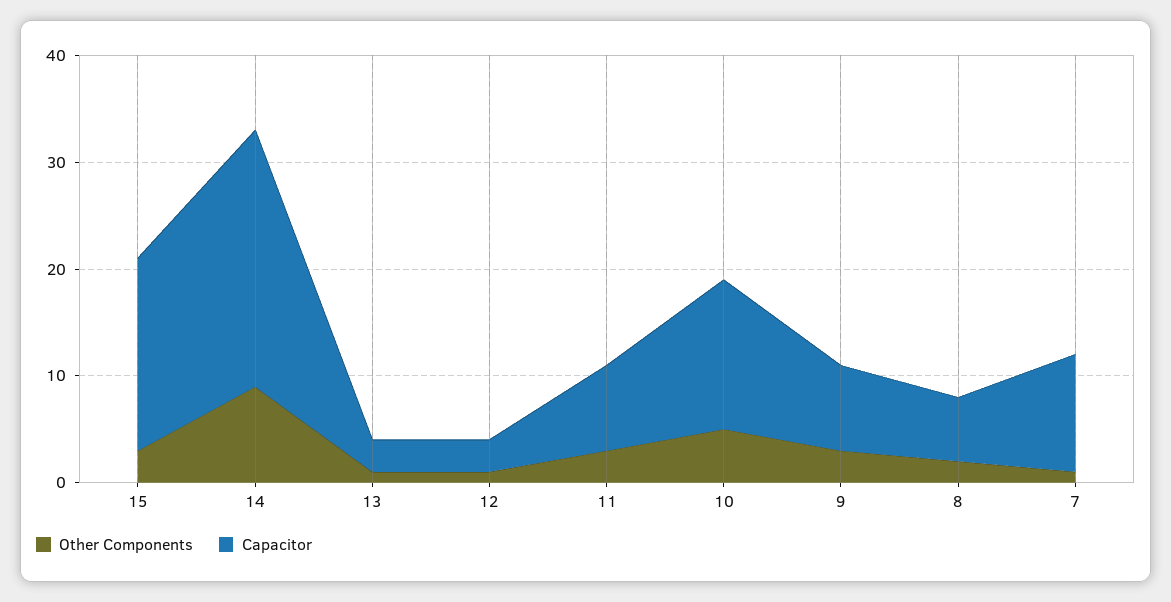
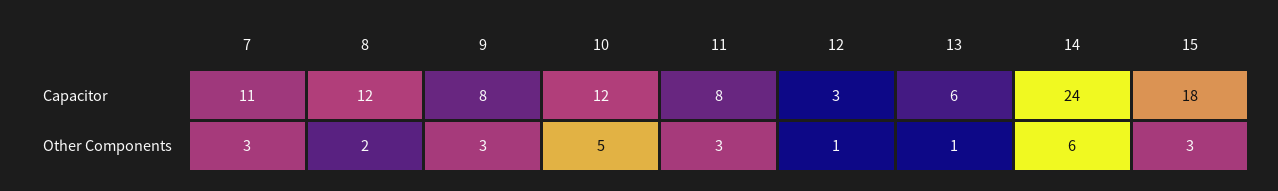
Other Components, 14: 9 -> 6
Capacitor, 13: 3 -> 6
Capacitor, 10: 14 -> 12
Capacitor, 8: 6 -> 12
Other Components, 7: 1 -> 3

